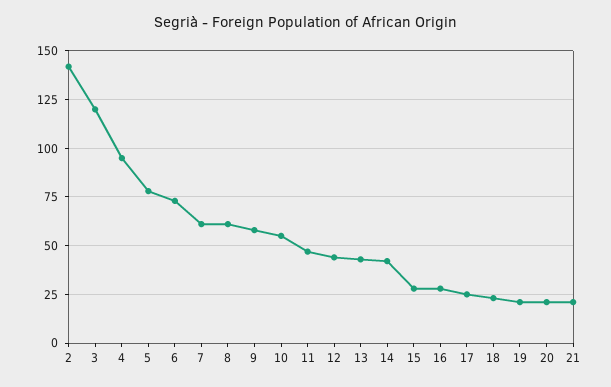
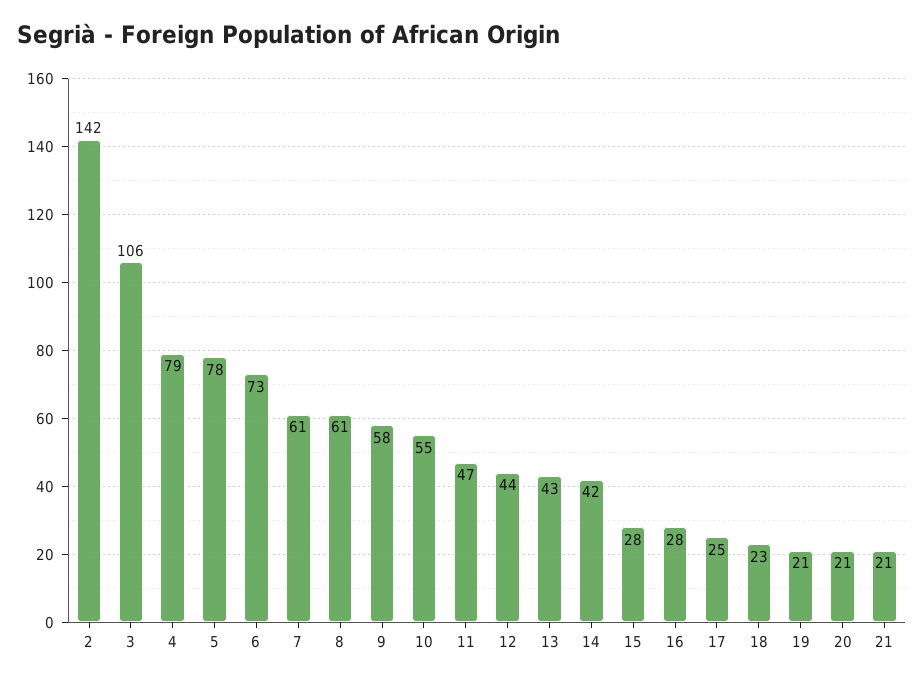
3: 120 -> 106
4: 95 -> 79

